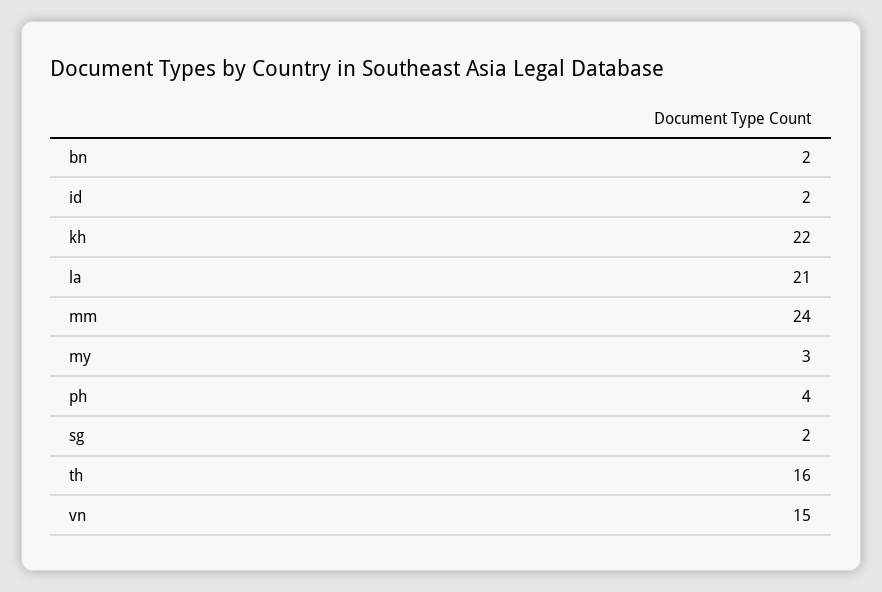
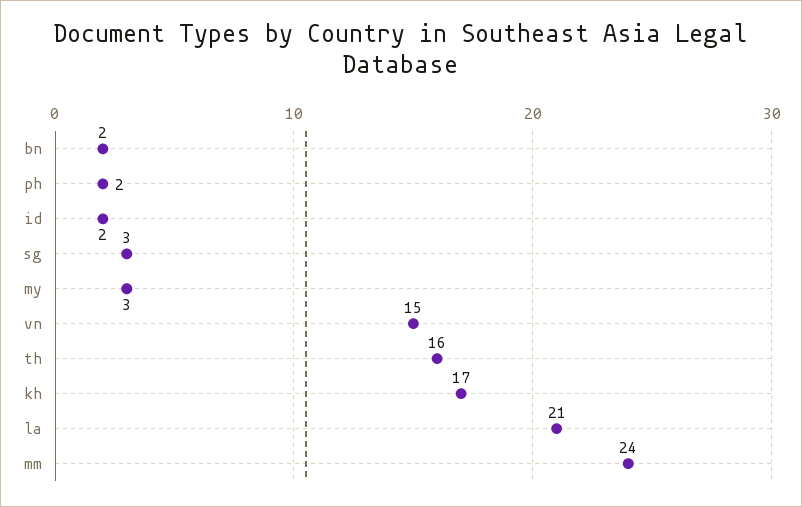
kh: 22 -> 17
ph: 4 -> 2
sg: 2 -> 3

